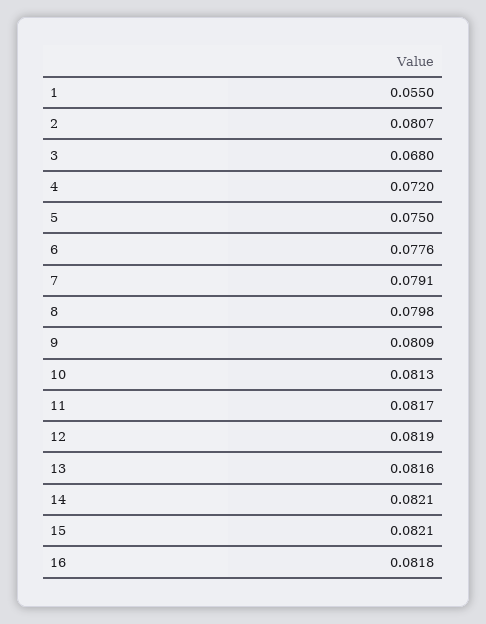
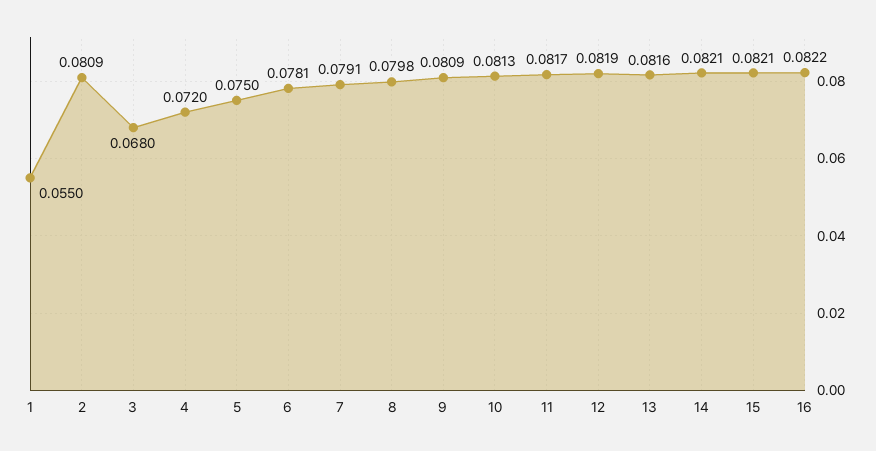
2: 0.0807 -> 0.0809
6: 0.0776 -> 0.0781
16: 0.0818 -> 0.0822

